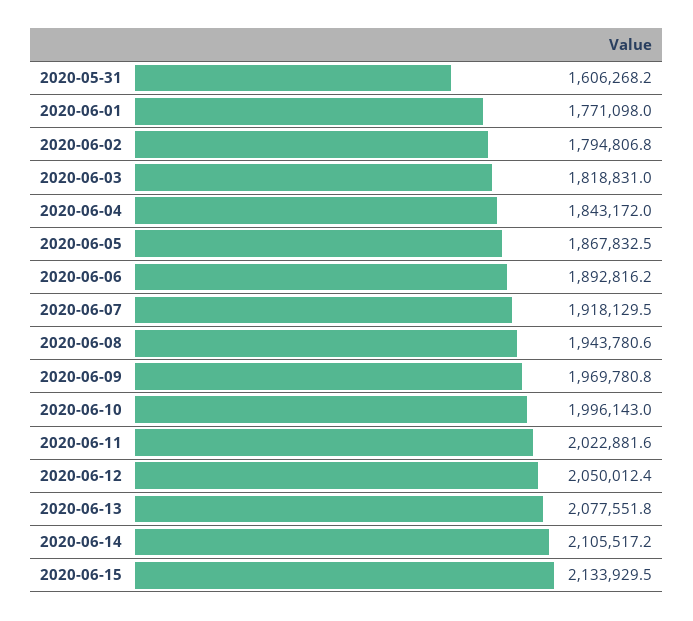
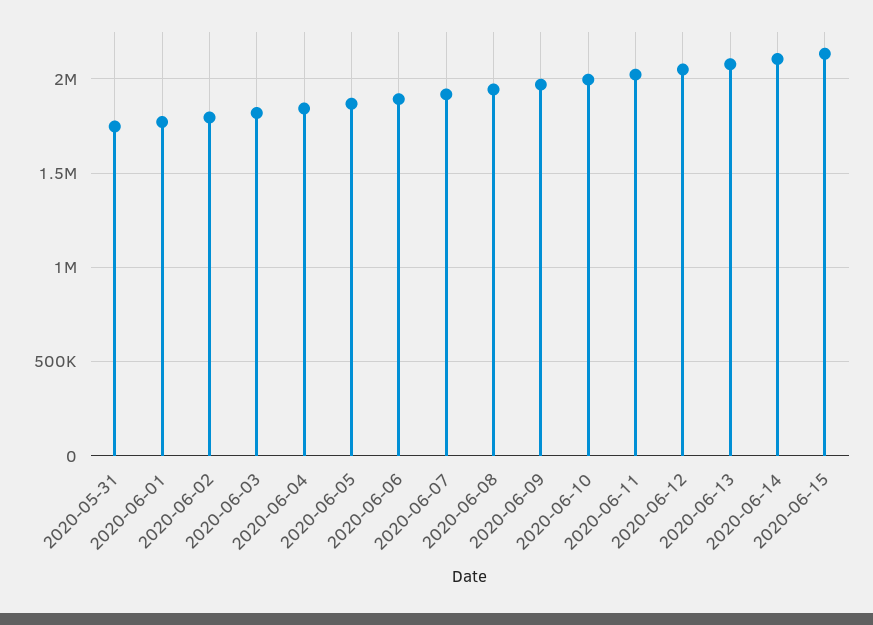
2020-05-31: 1606268.2 -> 1750000

